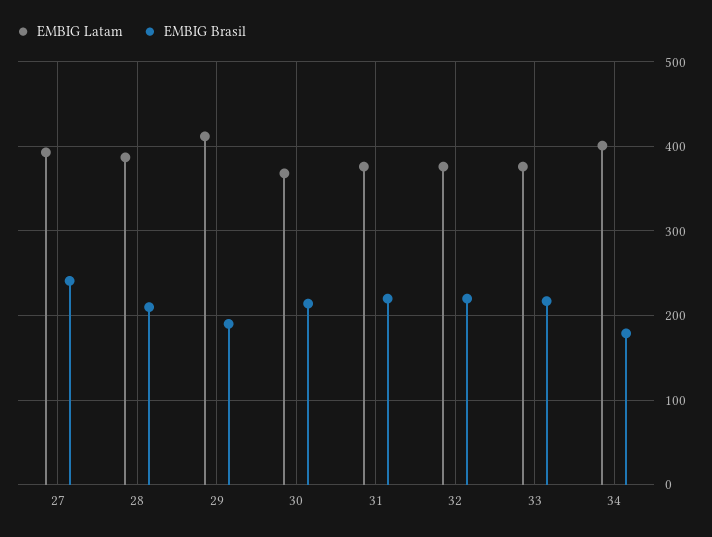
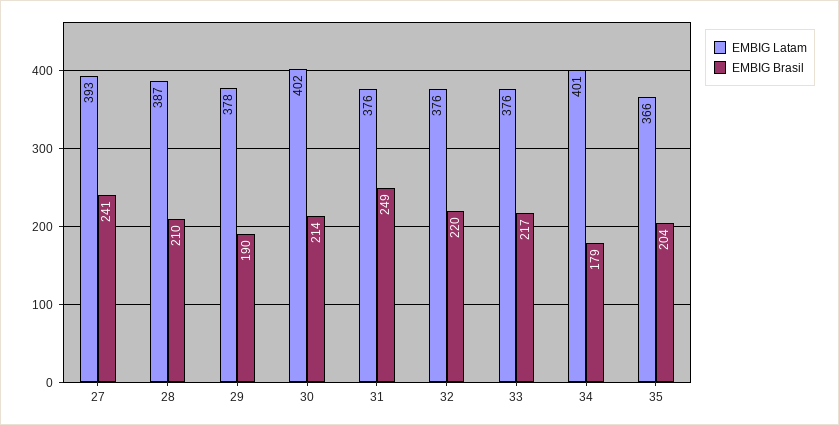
EMBIG Latam, 29: 410 -> 378
EMBIG Latam, 30: 370 -> 402
EMBIG Brasil, 31: 220 -> 249
EMBIG Latam, 35: none -> 366
EMBIG Brasil, 35: none -> 204

